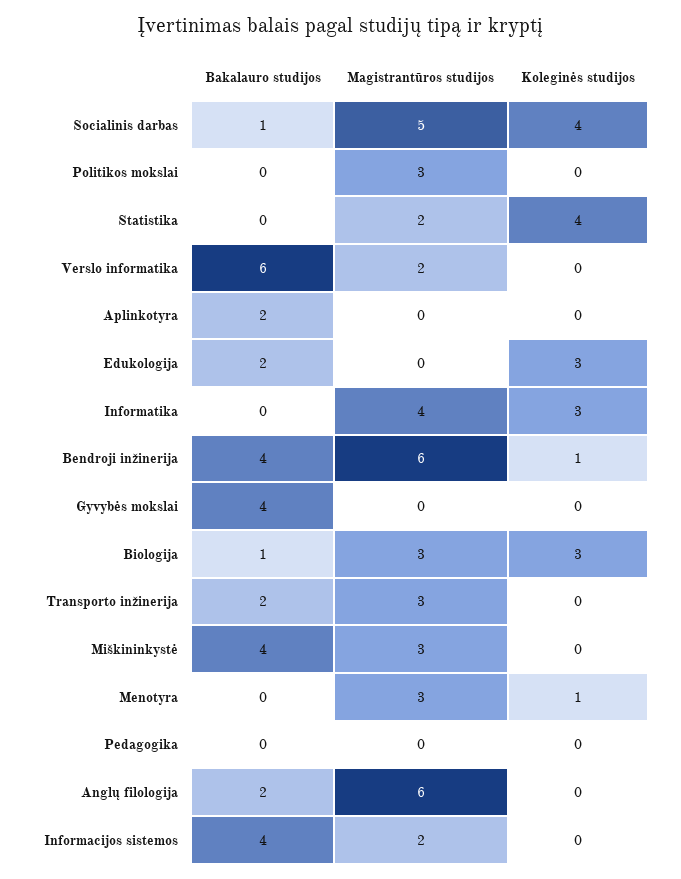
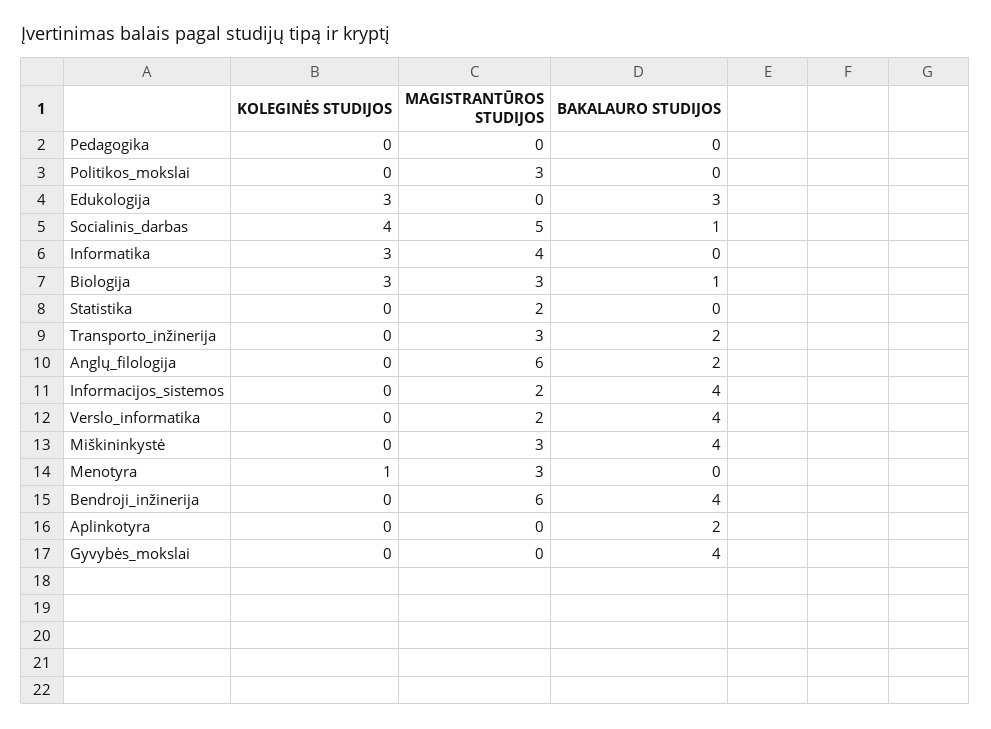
Koleginės studijos, Statistika: 4 -> 0
Bakalauro studijos, Verslo informatika: 6 -> 4
Bakalauro studijos, Edukologija: 2 -> 3
Koleginės studijos, Bendroji inžinerija: 1 -> 0

